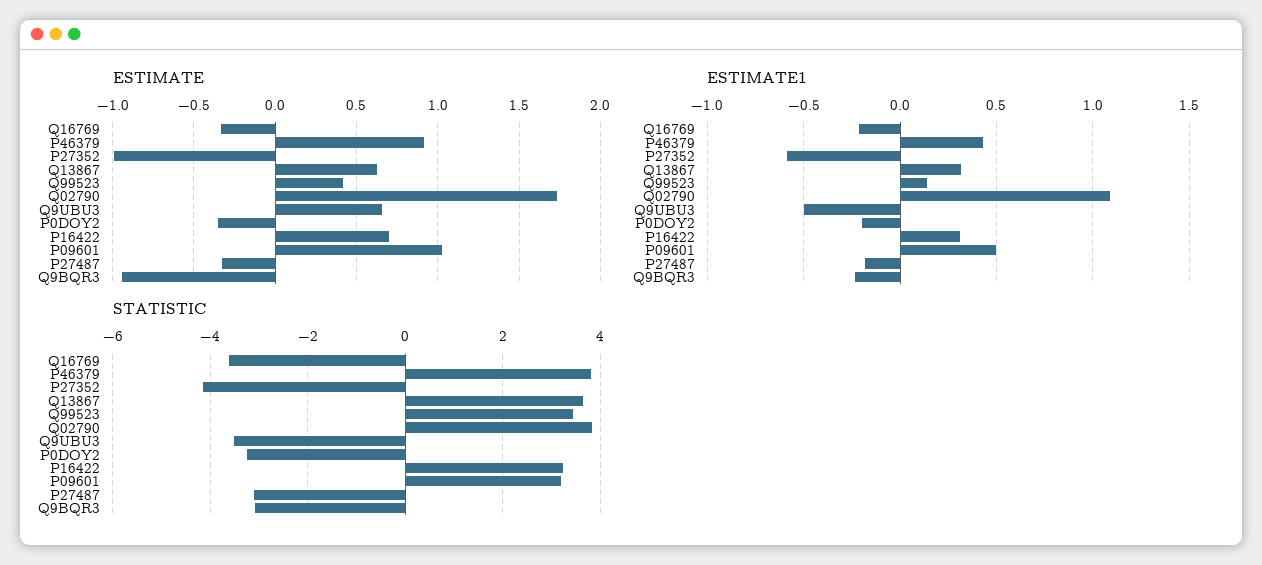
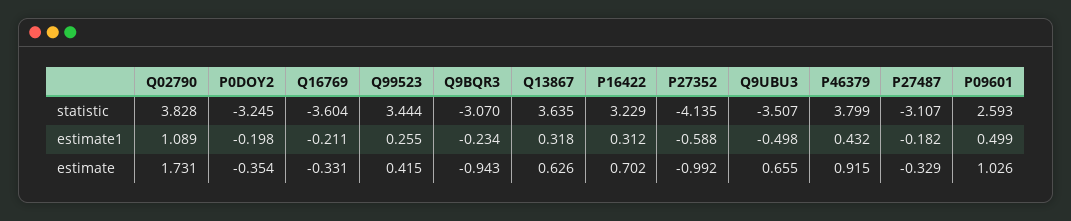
ESTIMATE1, Q99523: 0.15 -> 0.255
STATISTIC, P09601: 3.2 -> 2.593

